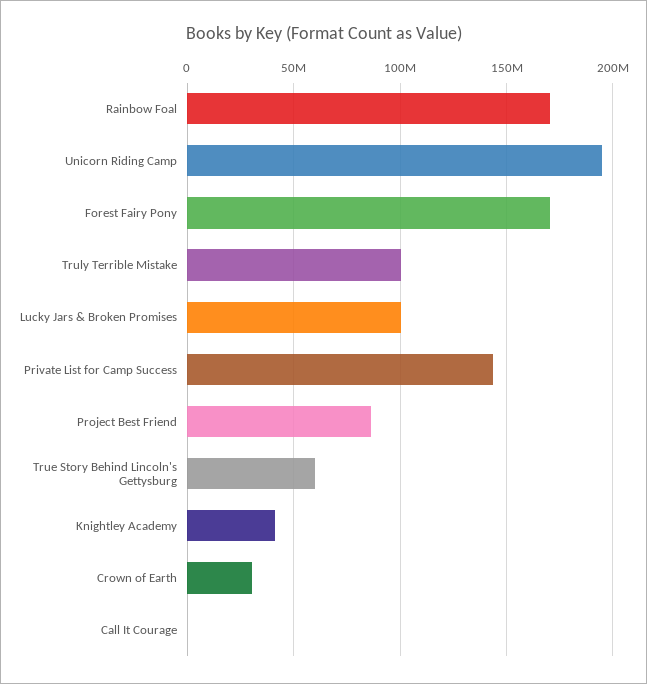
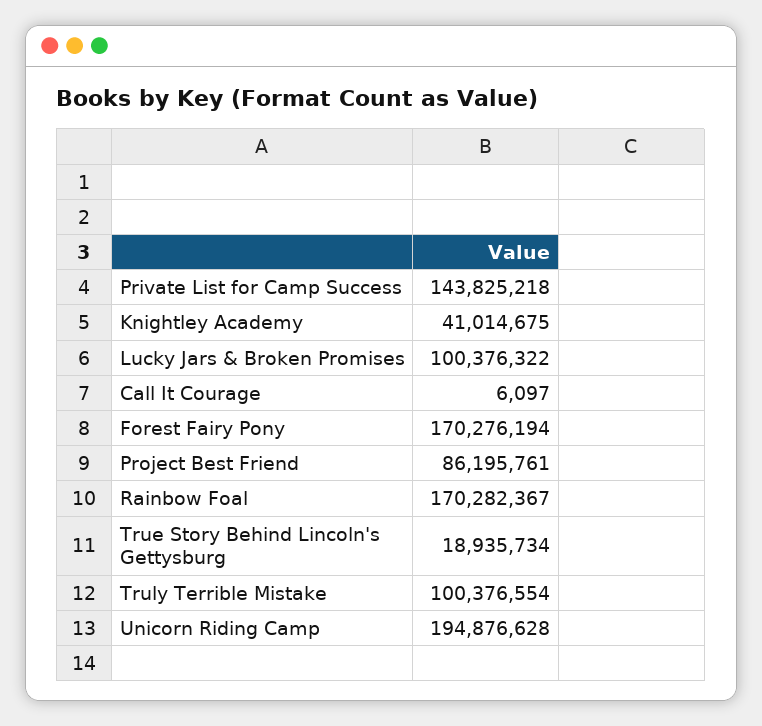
True Story Behind Lincoln's Gettysburg: 60000000 -> 18935734
Crown of Earth: 30000000 -> none

